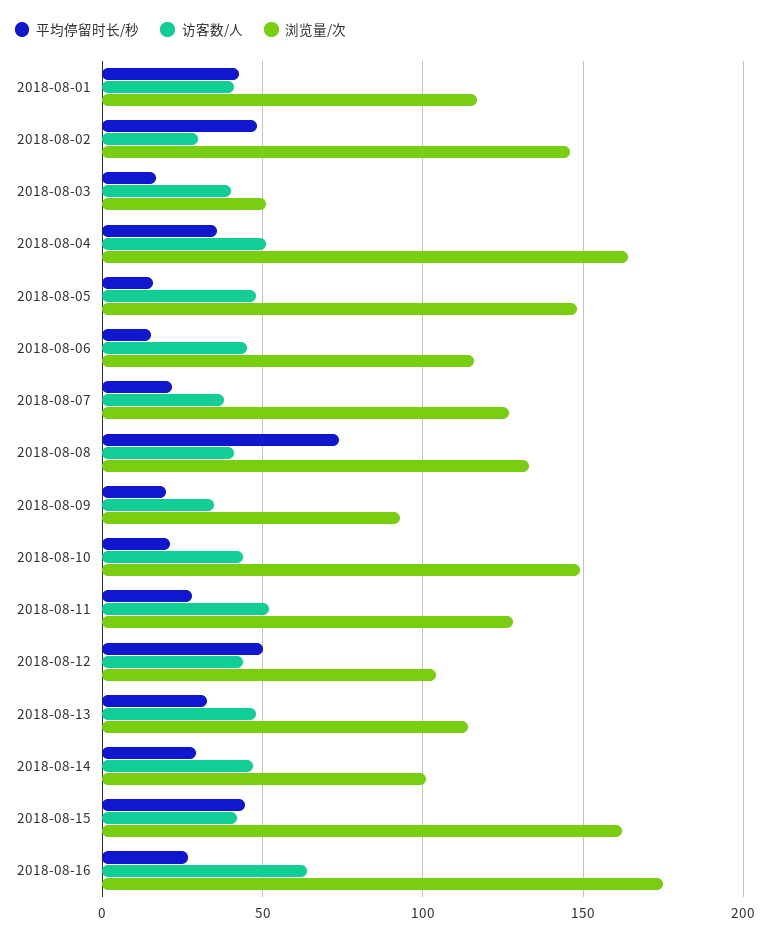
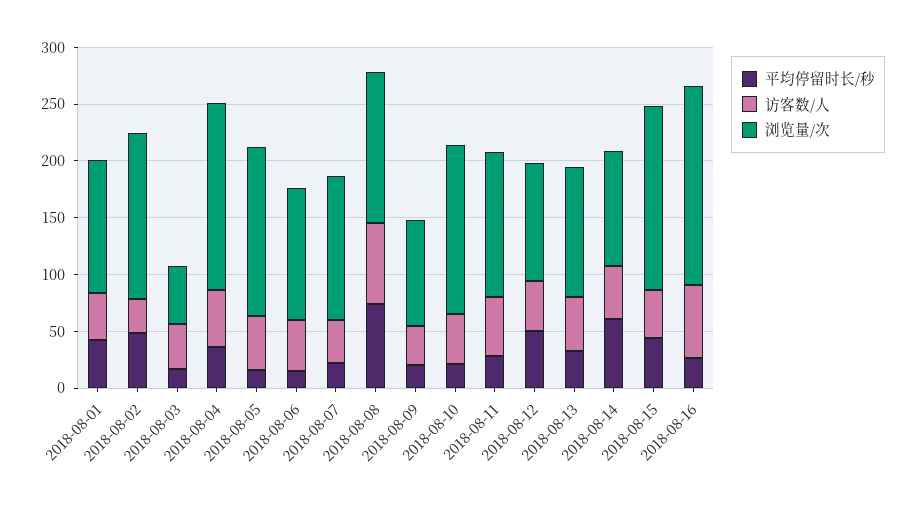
访客数/人, 2018-08-08: 40 -> 70
平均停留时长/秒, 2018-08-14: 30 -> 60

